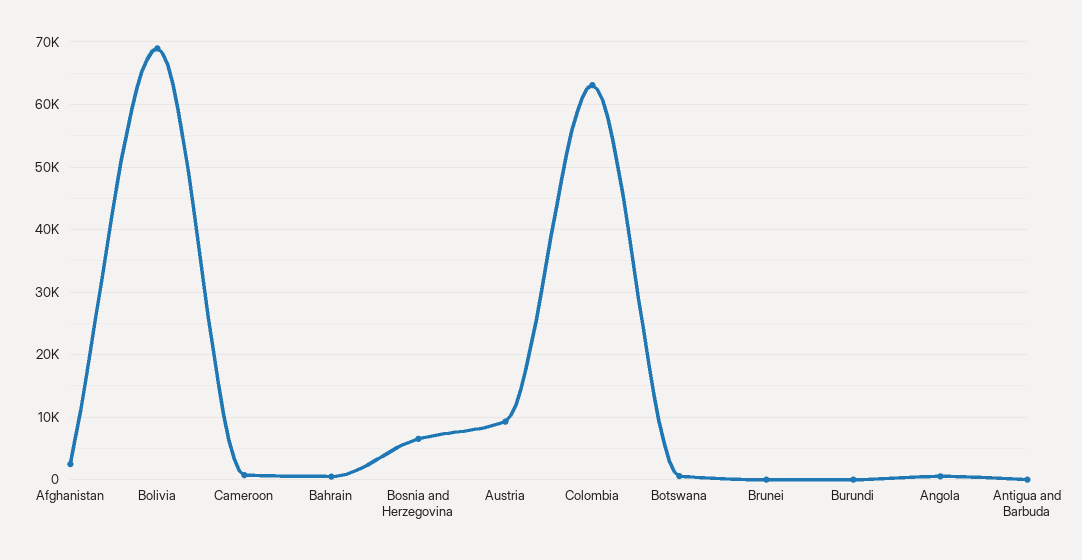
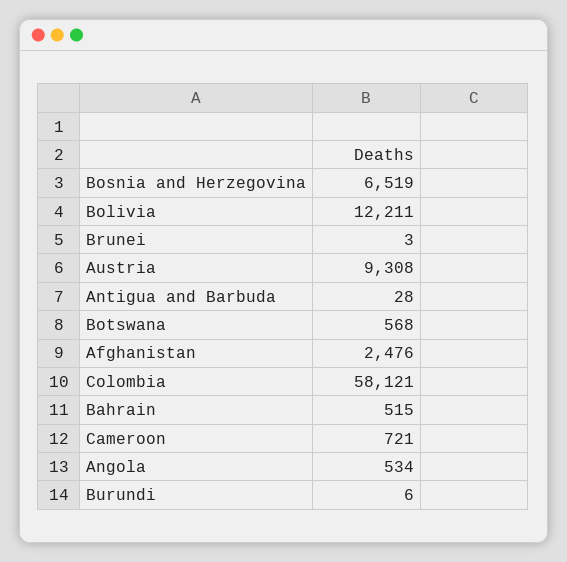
Bolivia: 69000 -> 12211
Colombia: 63000 -> 58121

